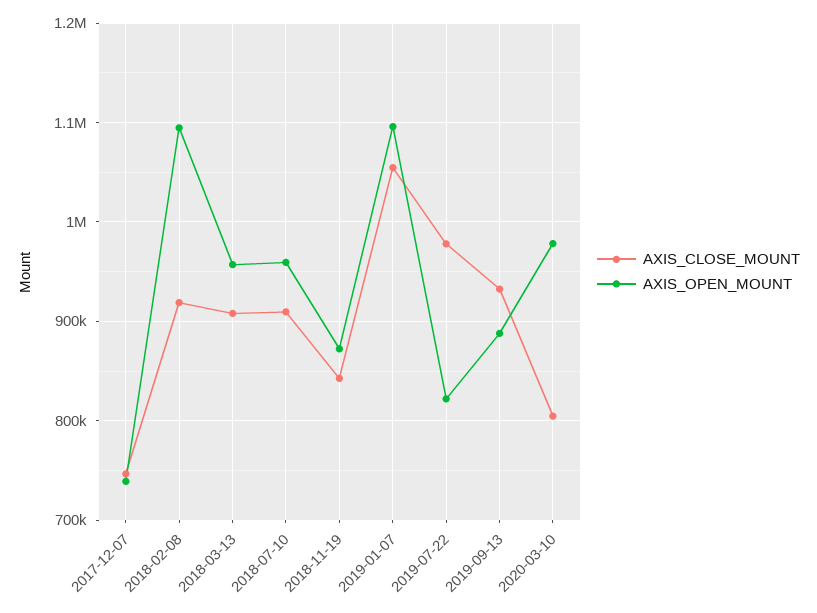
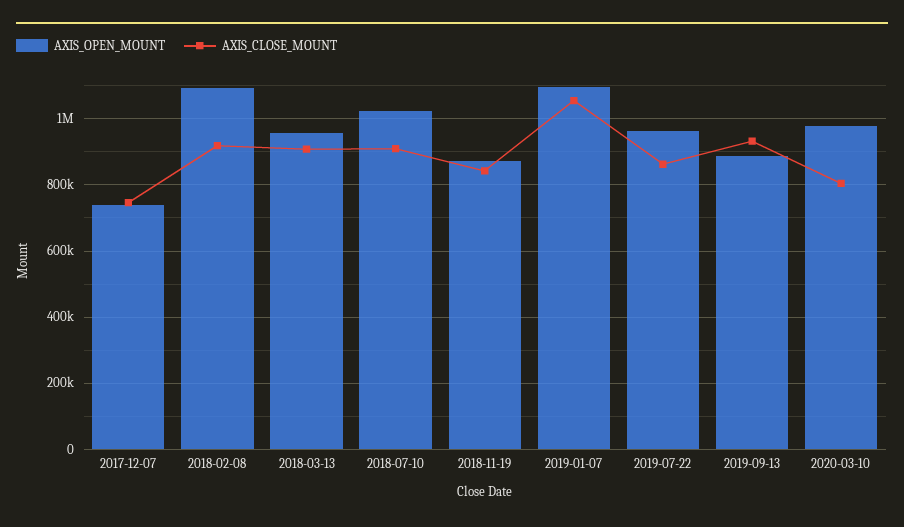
AXIS_OPEN_MOUNT, 2018-07-10: 960000 -> 1020000
AXIS_CLOSE_MOUNT, 2019-07-22: 980000 -> 860000
AXIS_OPEN_MOUNT, 2019-07-22: 820000 -> 960000

